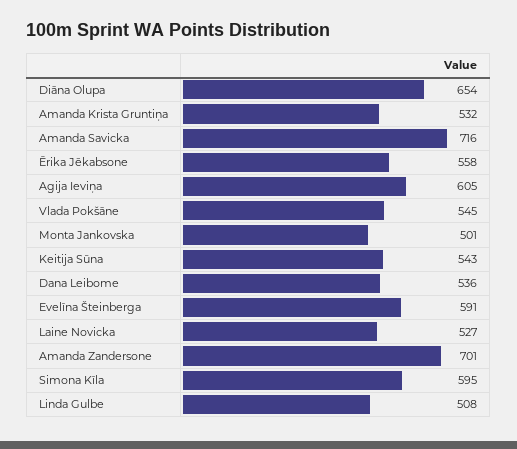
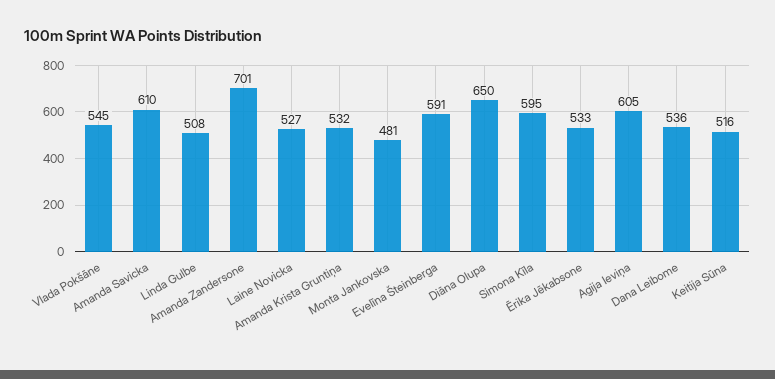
Diāna Olupa: 654 -> 650
Amanda Savicka: 716 -> 610
Ērika Jēkabsone: 558 -> 533
Monta Jankovska: 501 -> 481
Keitija Sūna: 543 -> 516

